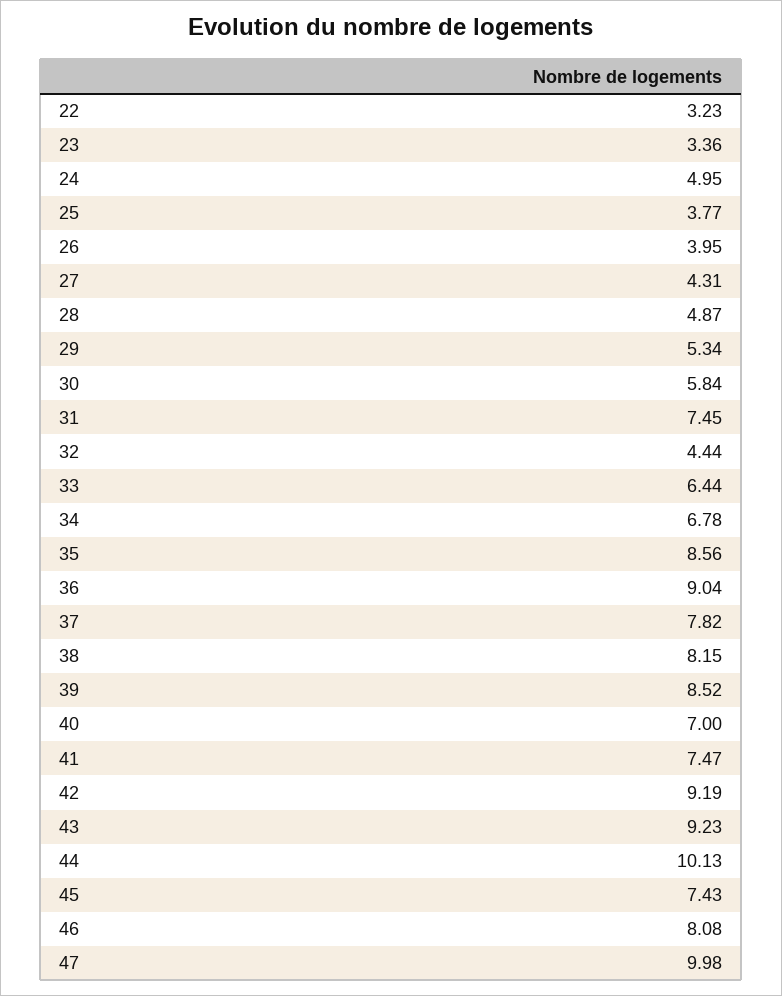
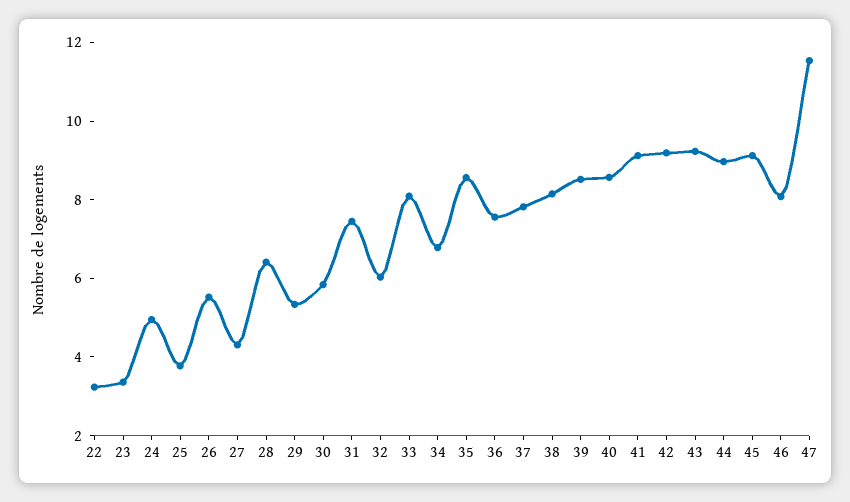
26: 3.95 -> 5.5
28: 4.87 -> 6.5
32: 4.44 -> 6
33: 6.44 -> 8
36: 9.04 -> 7.5
40: 7 -> 8.5
41: 7.47 -> 9
44: 10.13 -> 9
45: 7.43 -> 9
47: 9.98 -> 11.5

